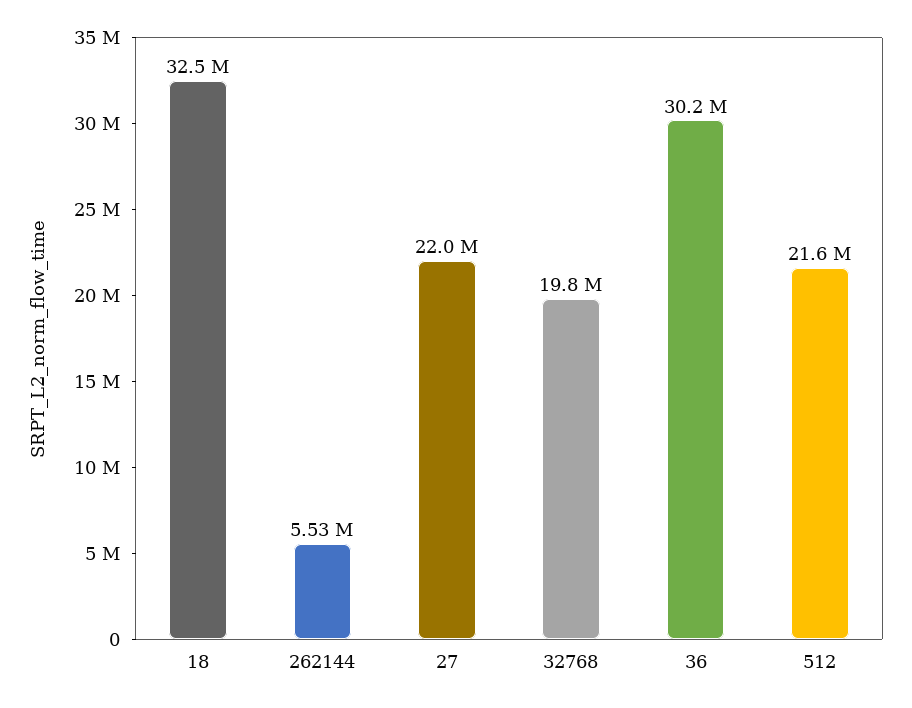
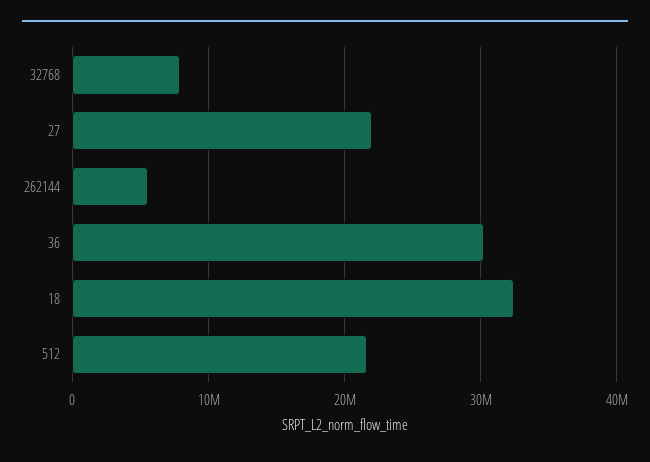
32768: 19800000 -> 8000000

